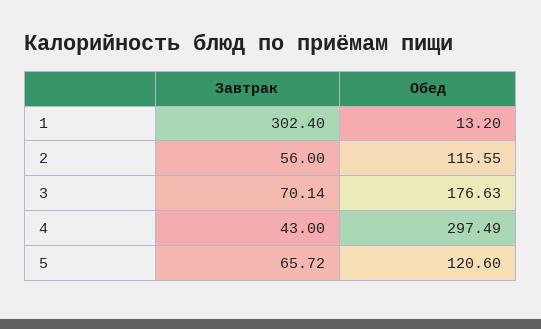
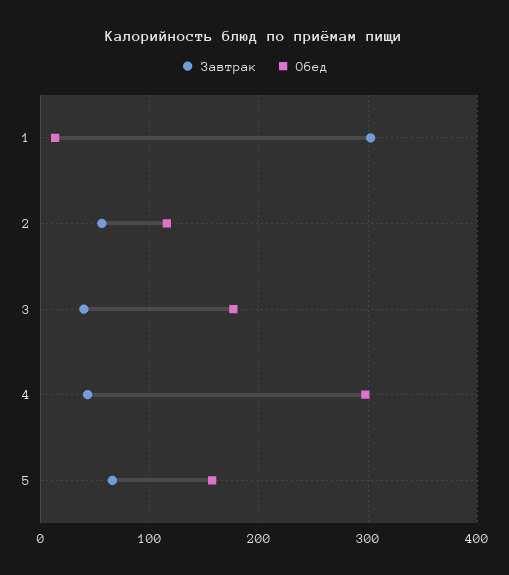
Завтрак, 3: 70.14 -> 40
Обед, 5: 120.6 -> 160

